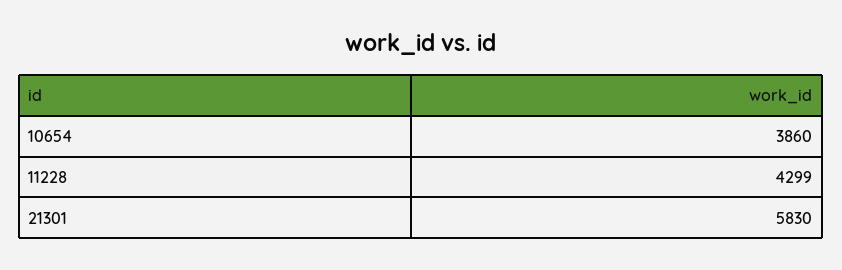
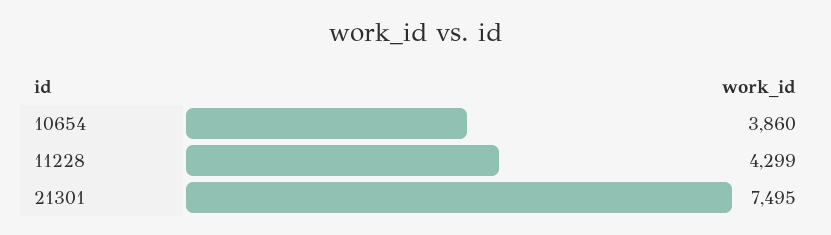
21301: 5830 -> 7495

